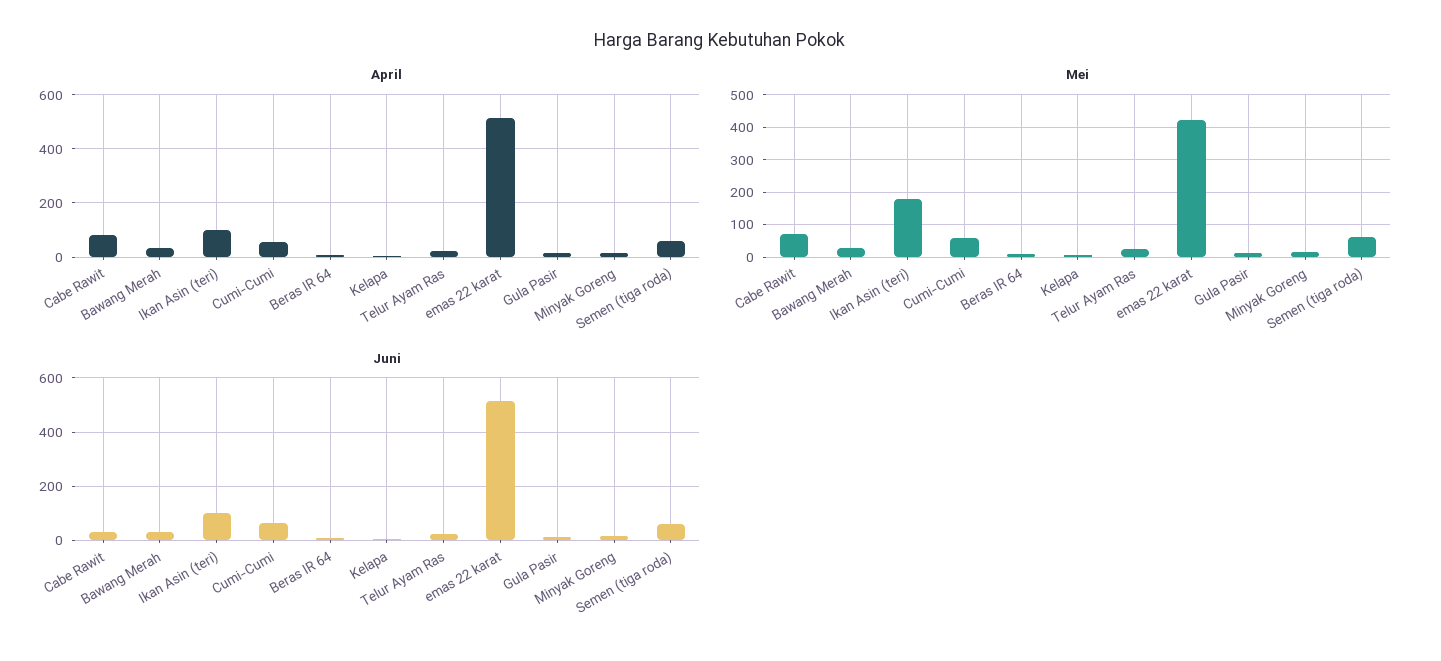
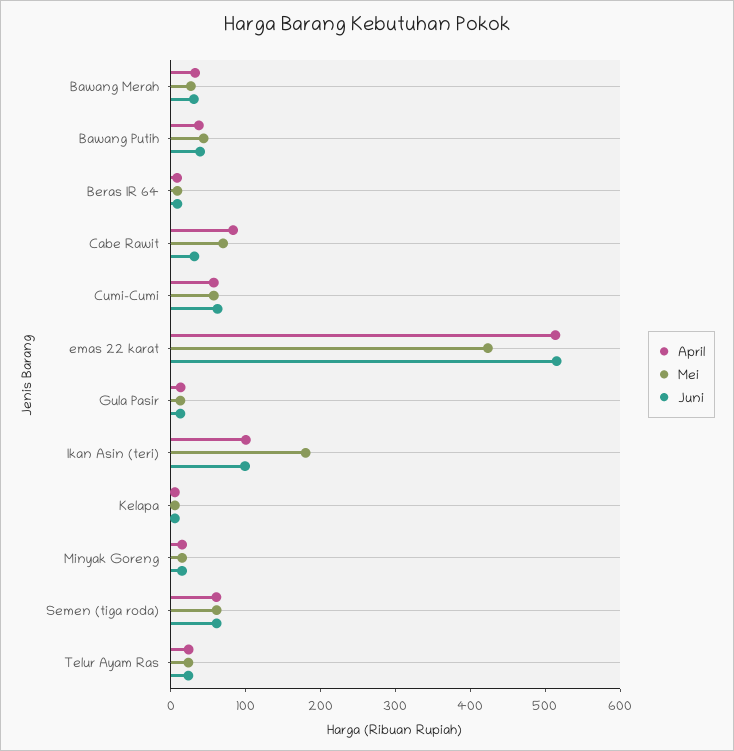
April, Bawang Putih: none -> 40
Mei, Bawang Putih: none -> 40
Juni, Bawang Putih: none -> 40

